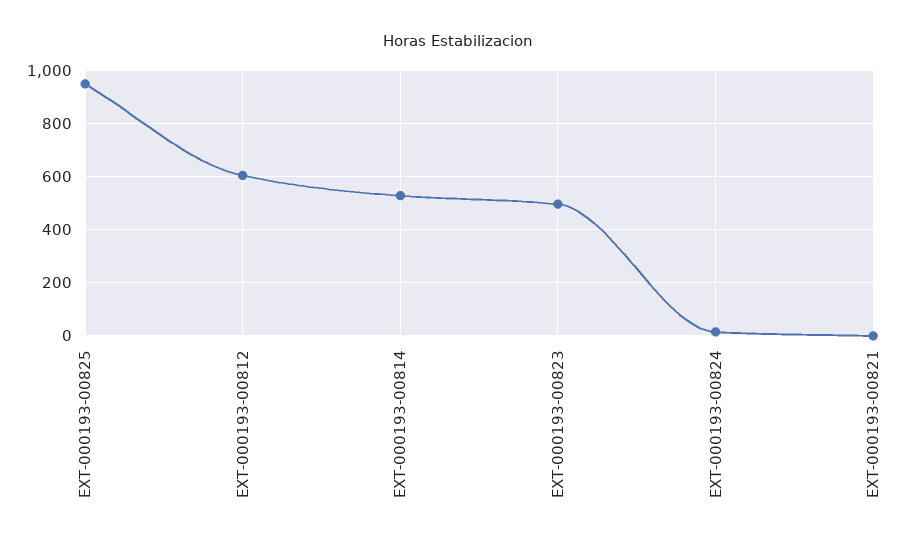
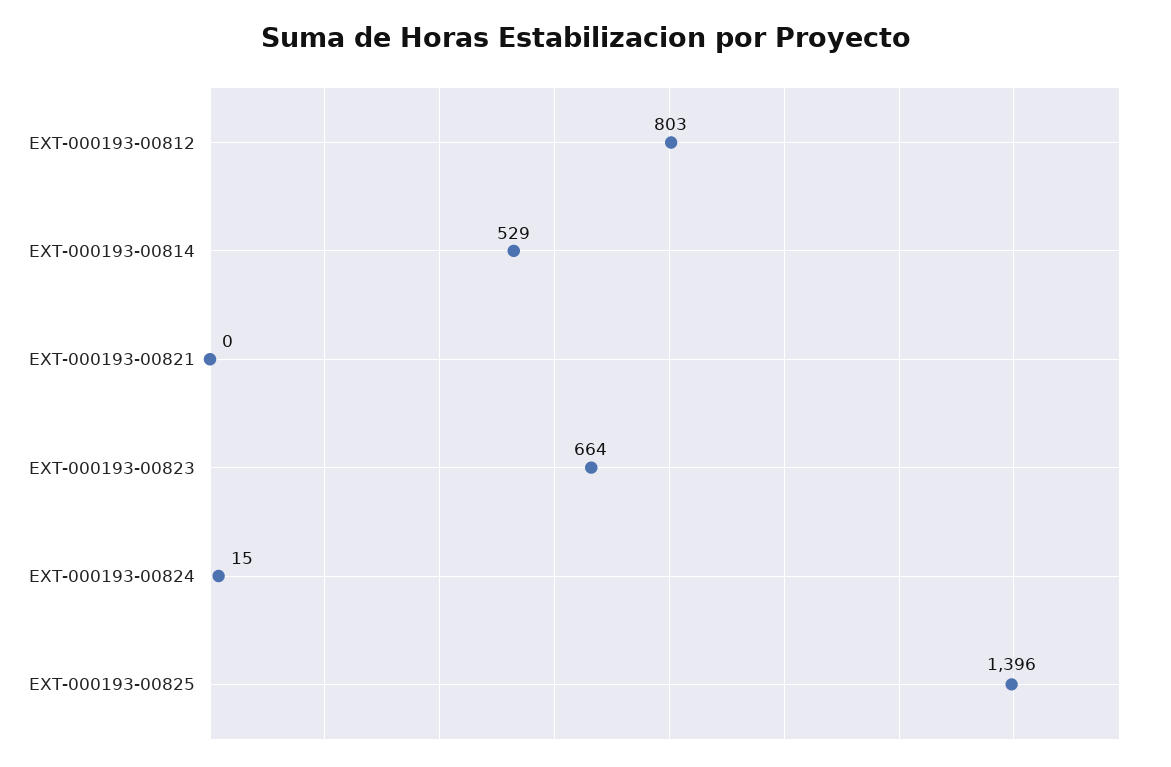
EXT-000193-00825: 950 -> 1396
EXT-000193-00812: 600 -> 803
EXT-000193-00823: 500 -> 664

